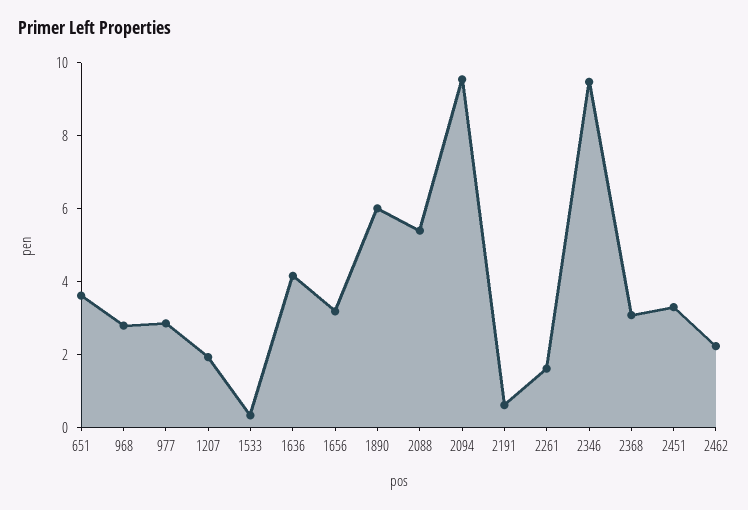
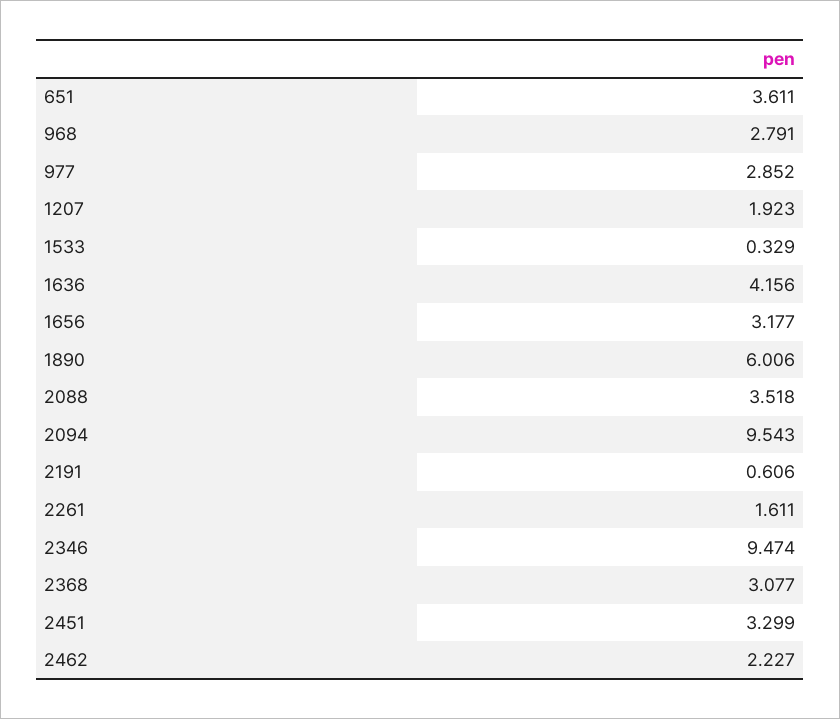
2088: 5.5 -> 3.518

